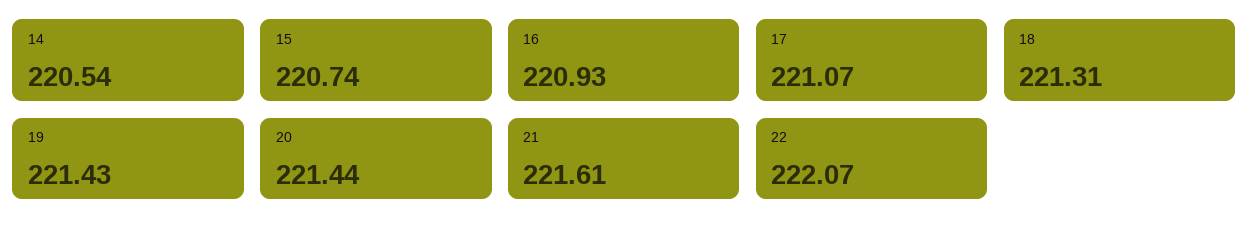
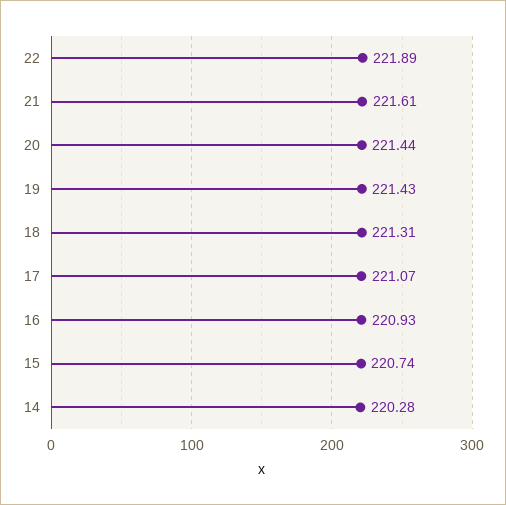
14: 220.54 -> 220.28
22: 222.07 -> 221.89

